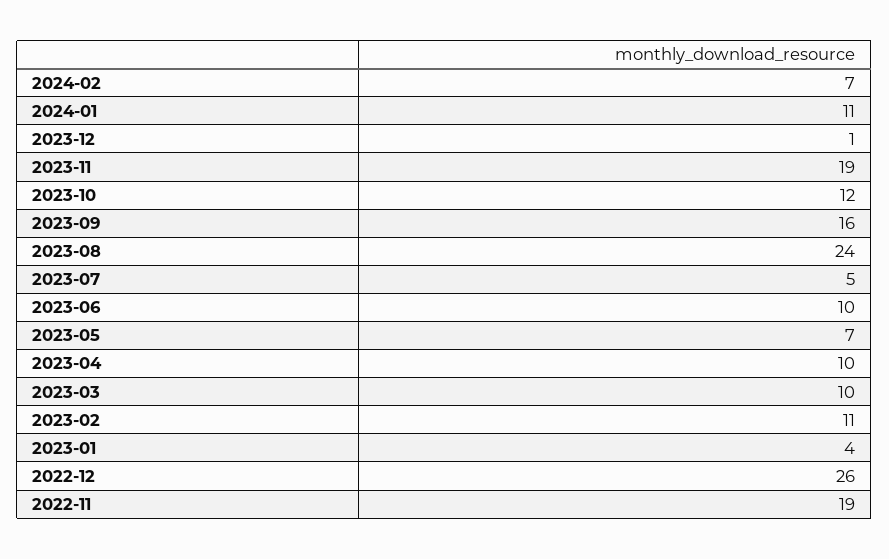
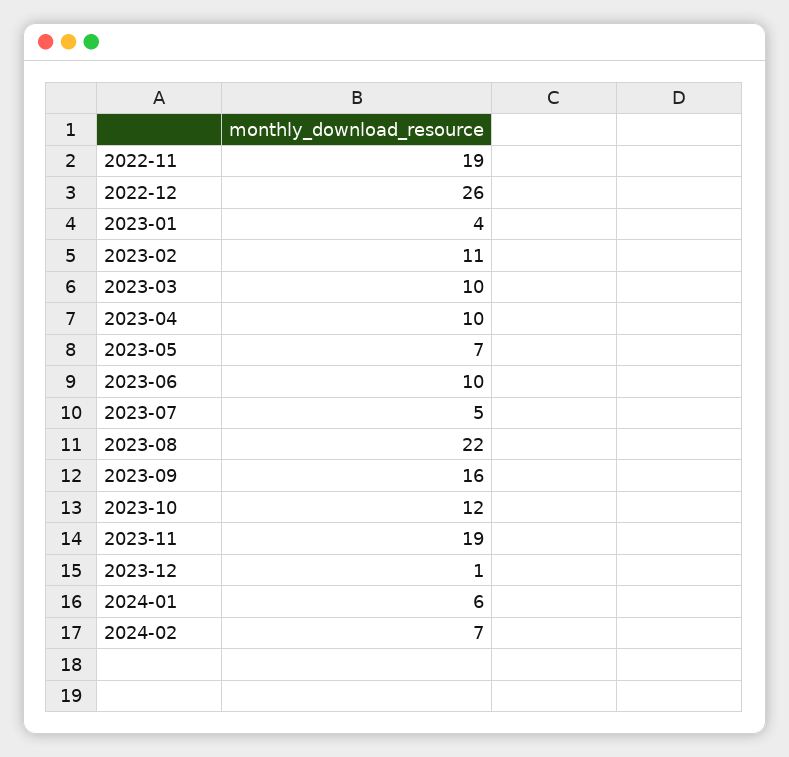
2024-01: 11 -> 6
2023-08: 24 -> 22

